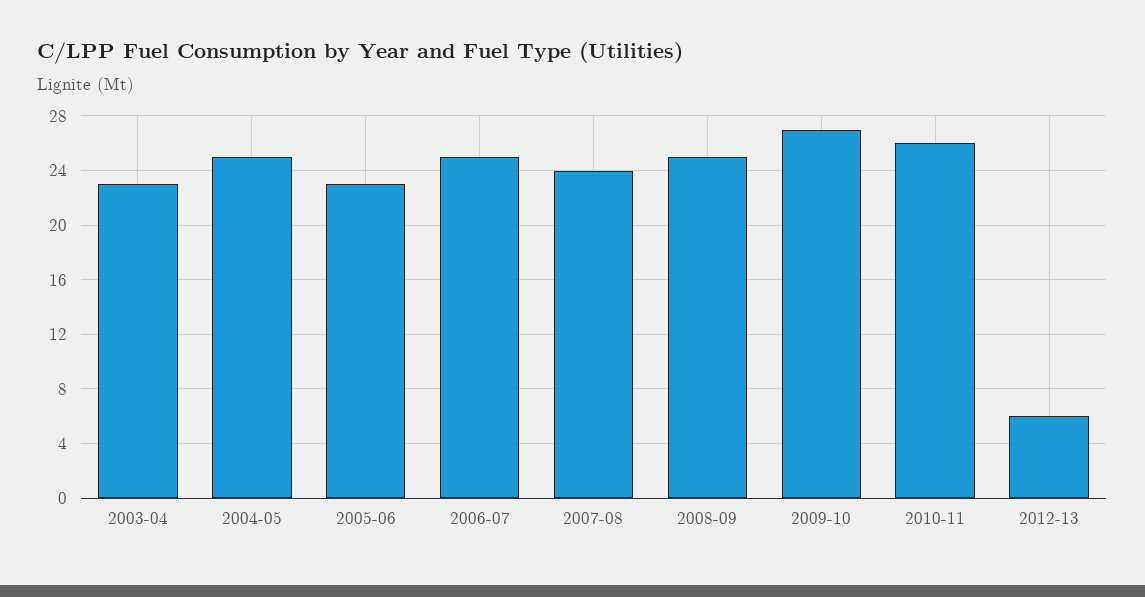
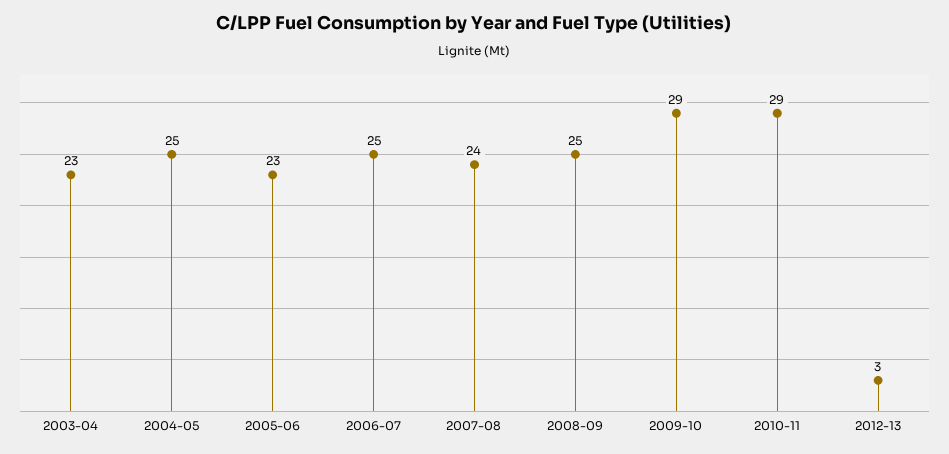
2009-10: 27 -> 29
2010-11: 26 -> 29
2012-13: 6 -> 3

